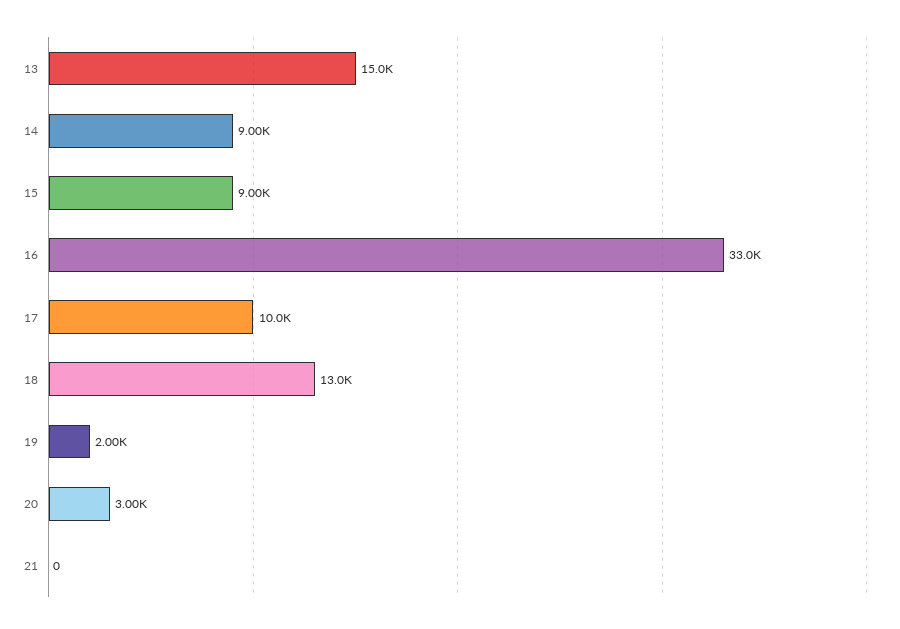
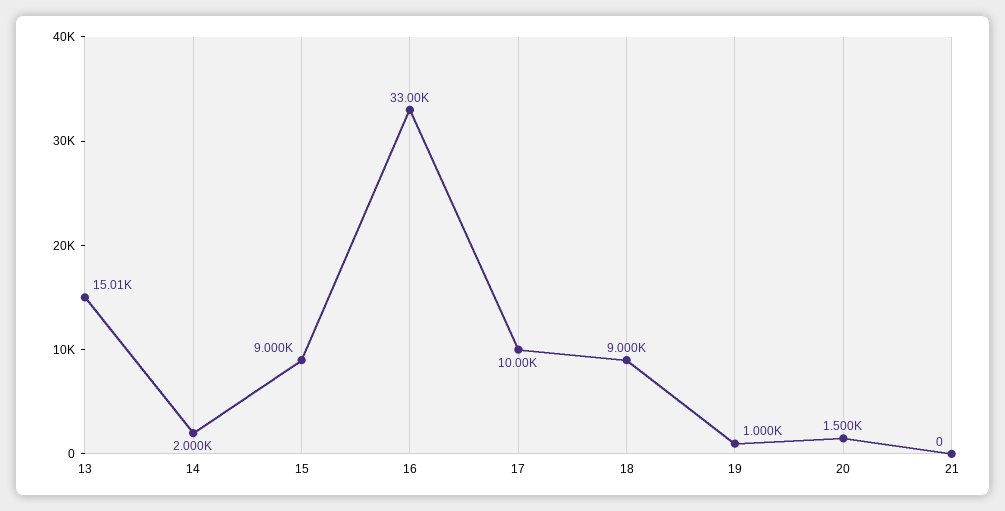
14: 9000 -> 2000
18: 13000 -> 9000
19: 2000 -> 1000
20: 3000 -> 1500

